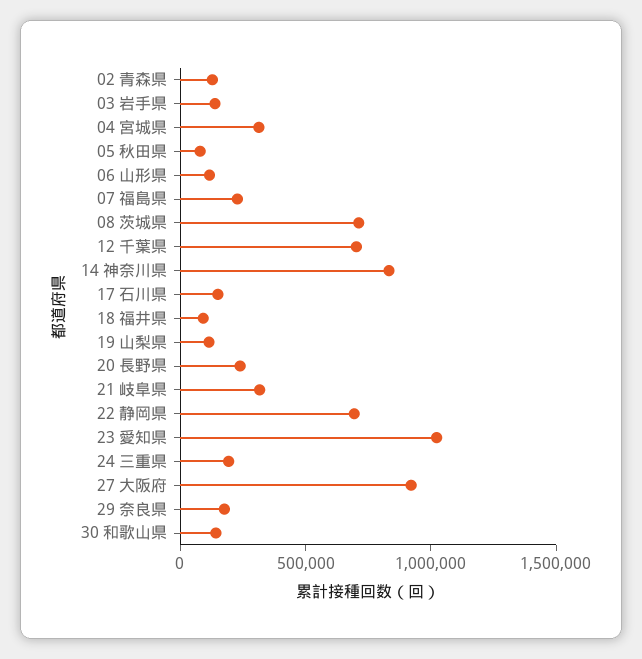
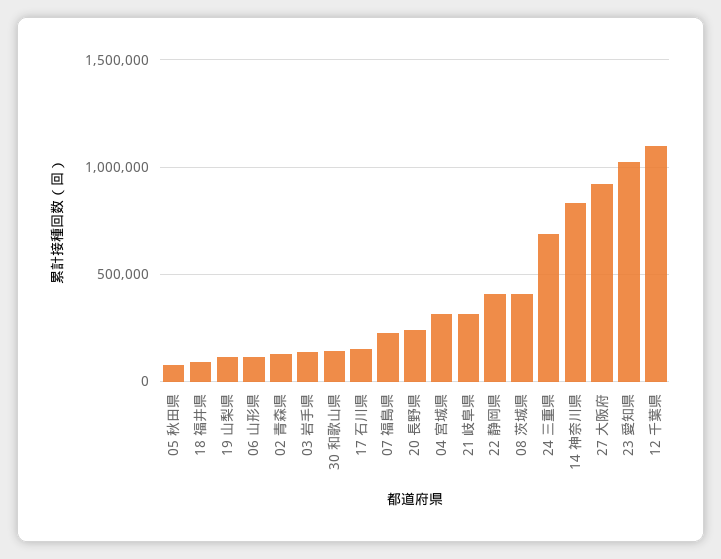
08 茨城県: 700000 -> 400000
12 千葉県: 700000 -> 1100000
22 静岡県: 700000 -> 400000
24 三重県: 200000 -> 700000
29 奈良県: 200000 -> none

